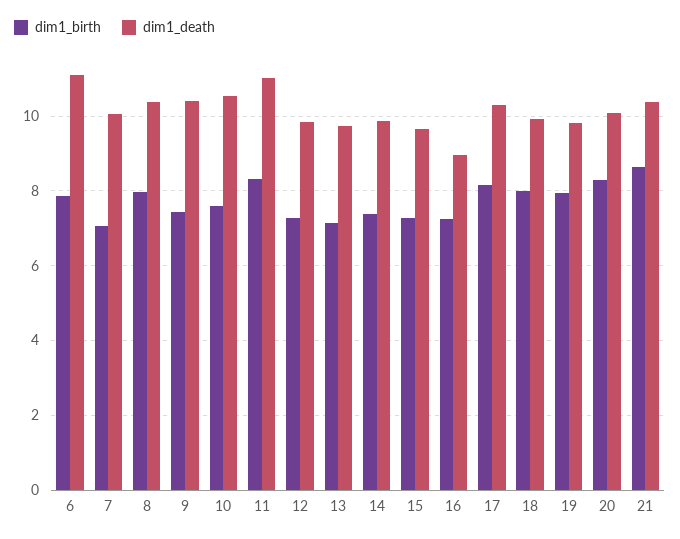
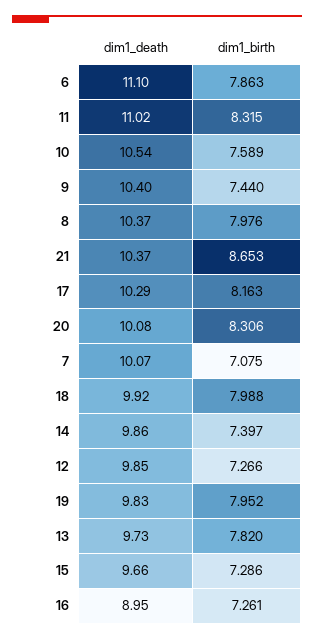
dim1_birth, 13: 7.2 -> 7.82

